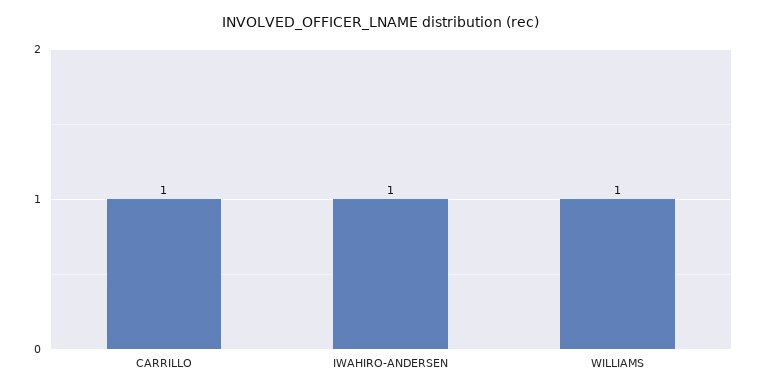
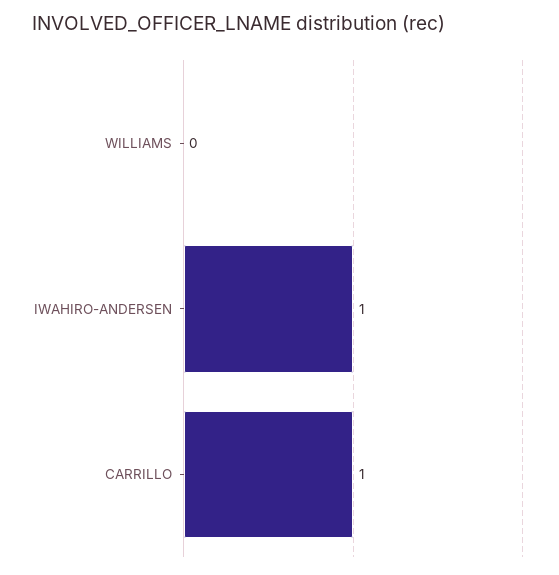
WILLIAMS: 1 -> 0

